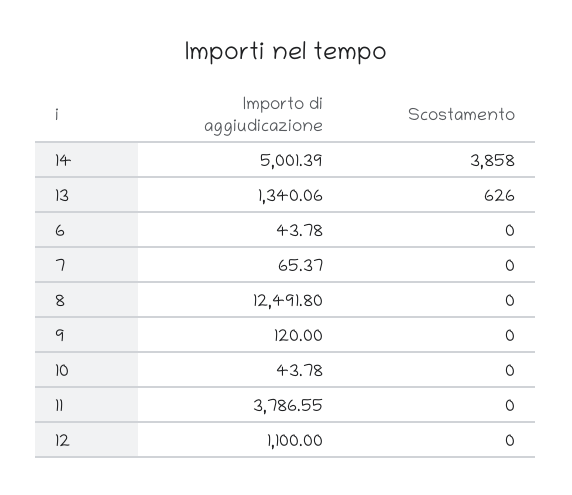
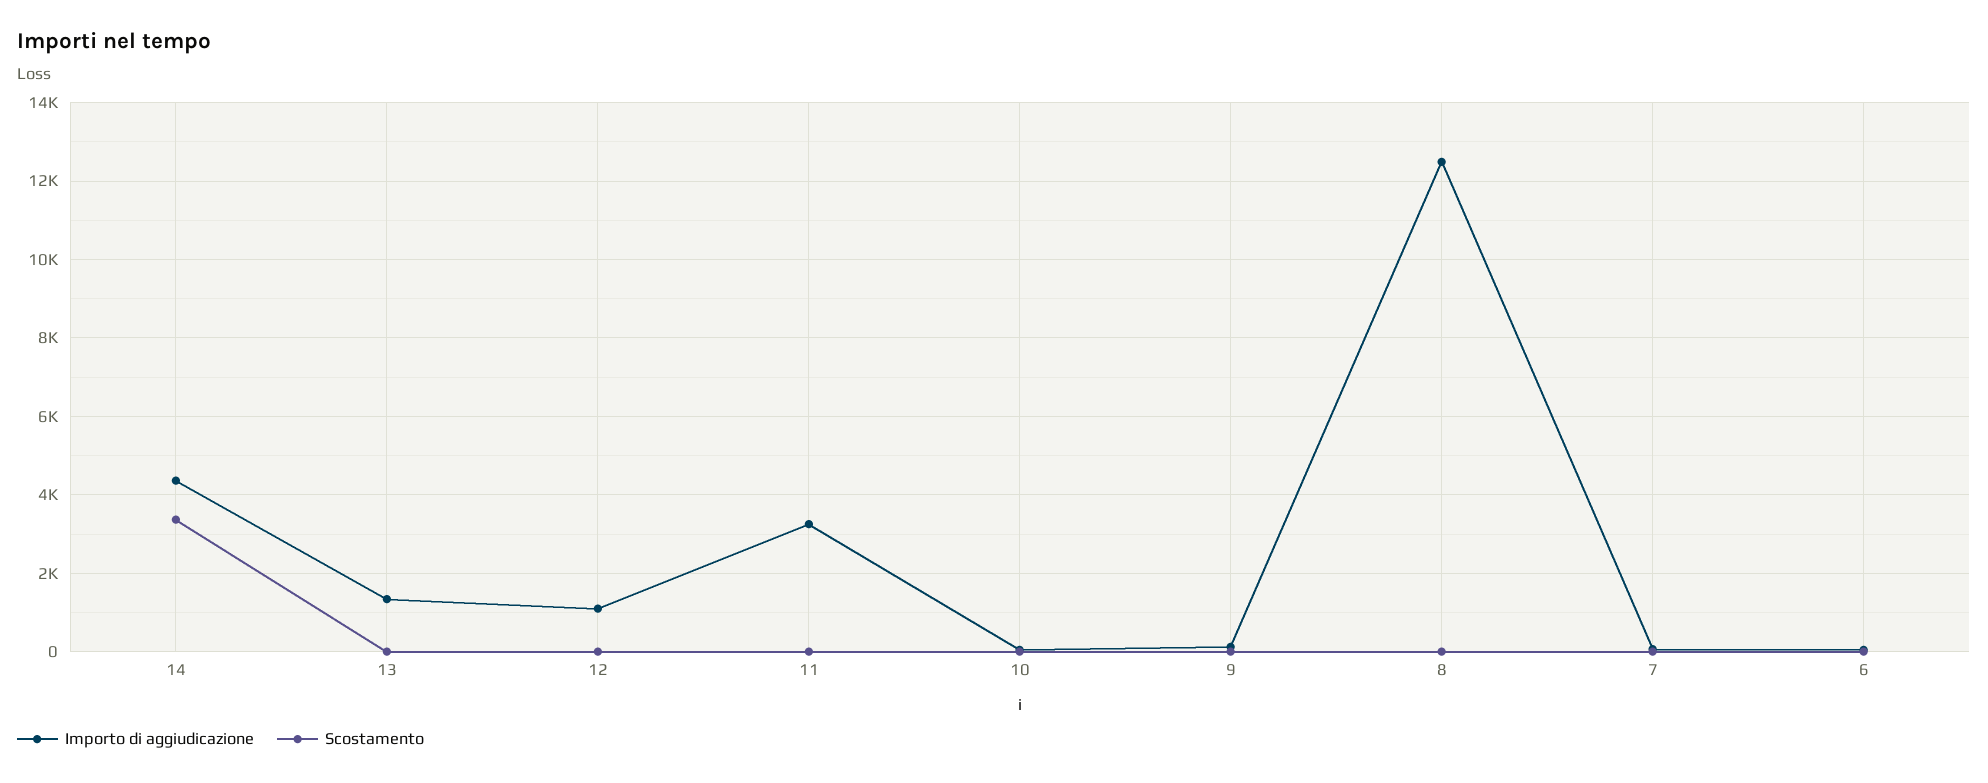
Importo di aggiudicazione, 14: 5001.39 -> 4400
Scostamento, 14: 3858 -> 3400
Scostamento, 13: 626 -> 0
Importo di aggiudicazione, 11: 3786.55 -> 3200

